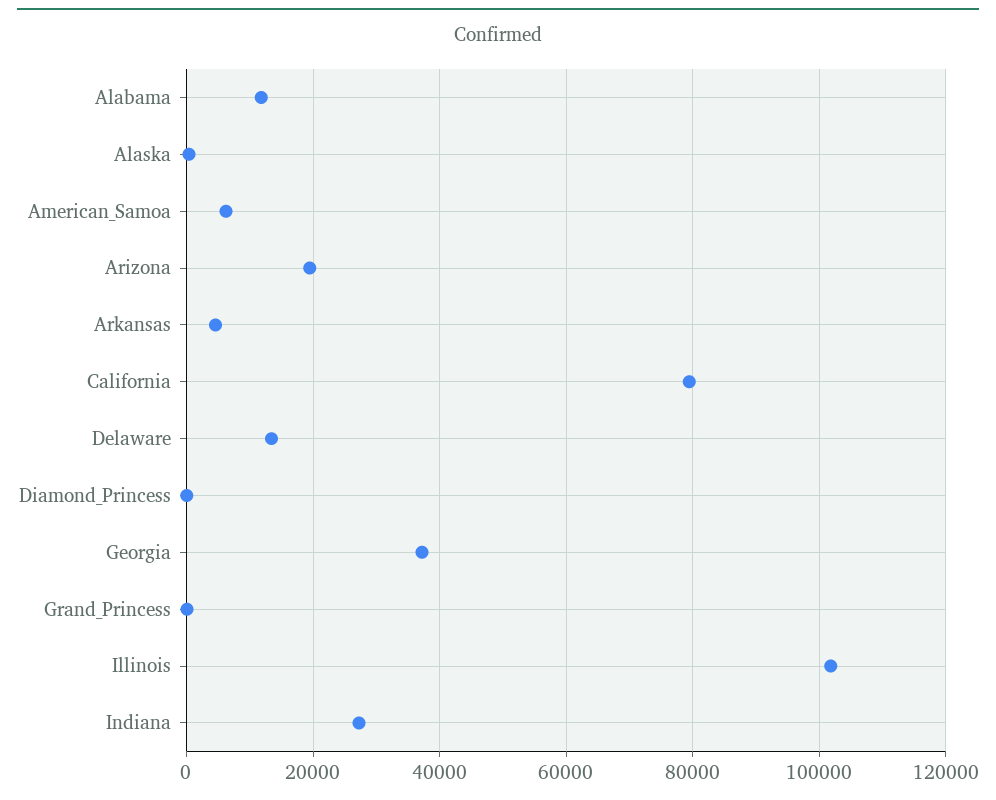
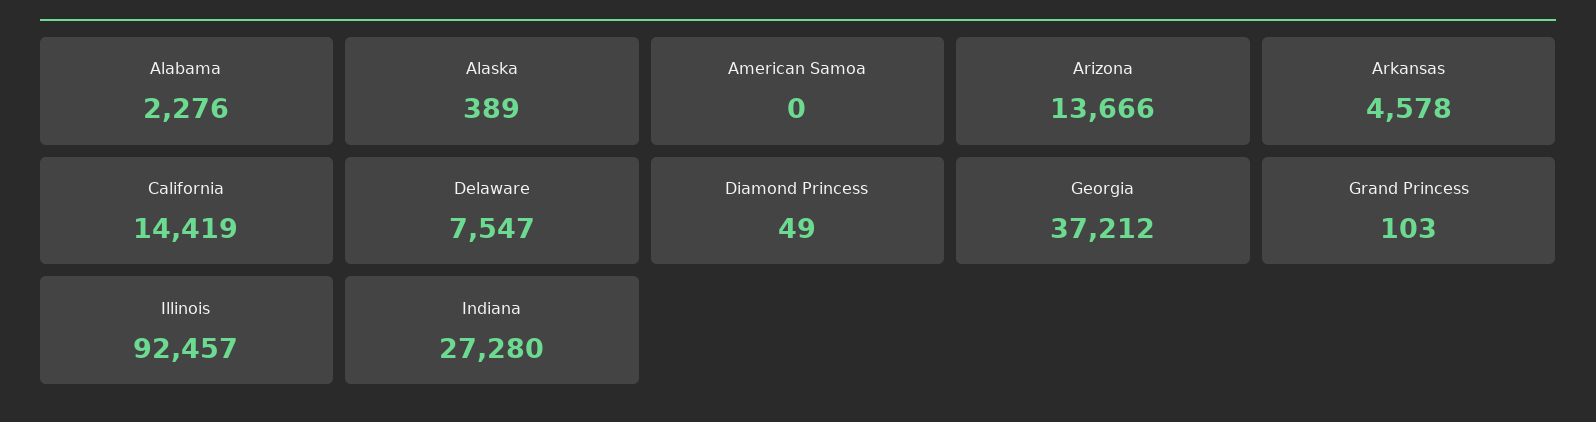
Alabama: 12000 -> 2276
American_Samoa: 6000 -> 0
Arizona: 20000 -> 13666
California: 80000 -> 14419
Delaware: 14000 -> 7547
Illinois: 102000 -> 92457

